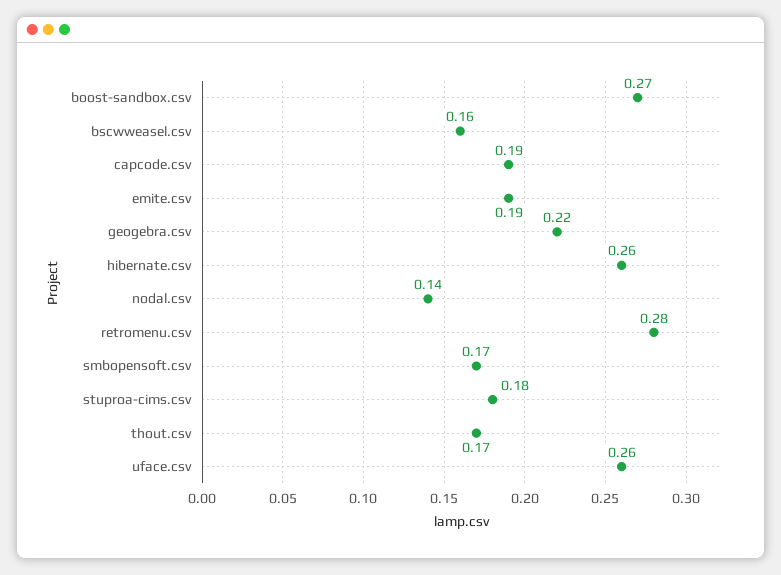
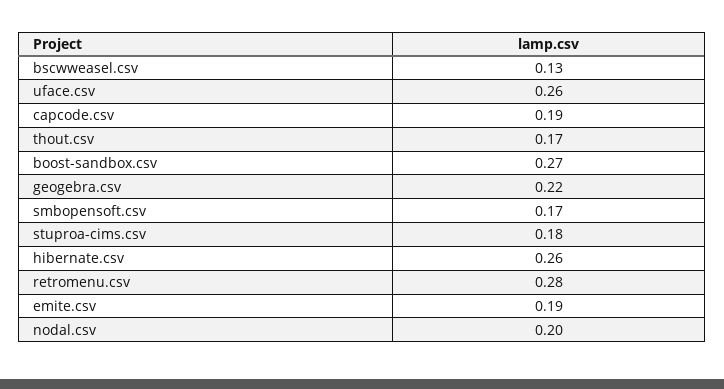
bscwweasel.csv: 0.16 -> 0.13
nodal.csv: 0.14 -> 0.2

